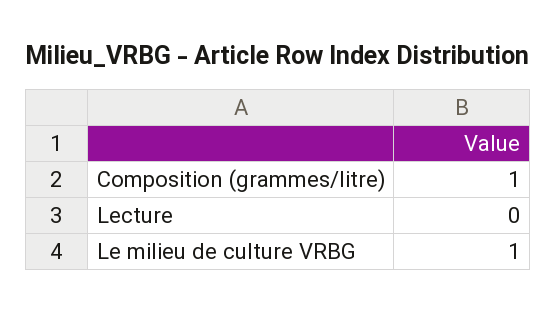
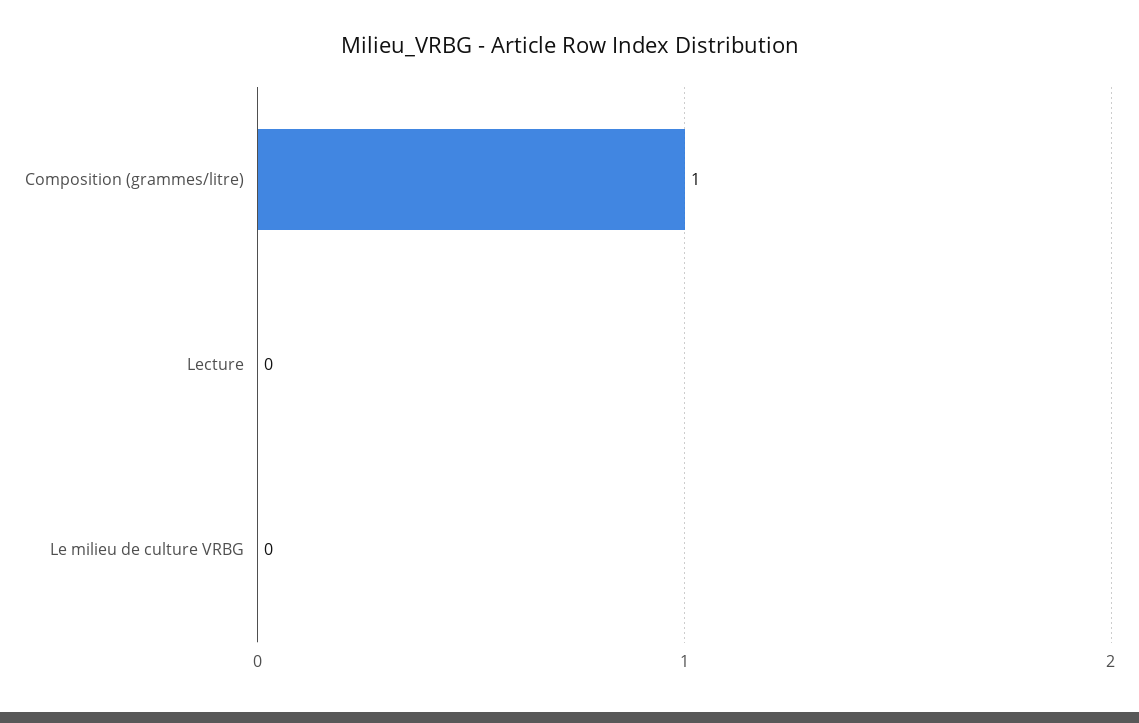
Le milieu de culture VRBG: 1 -> 0

